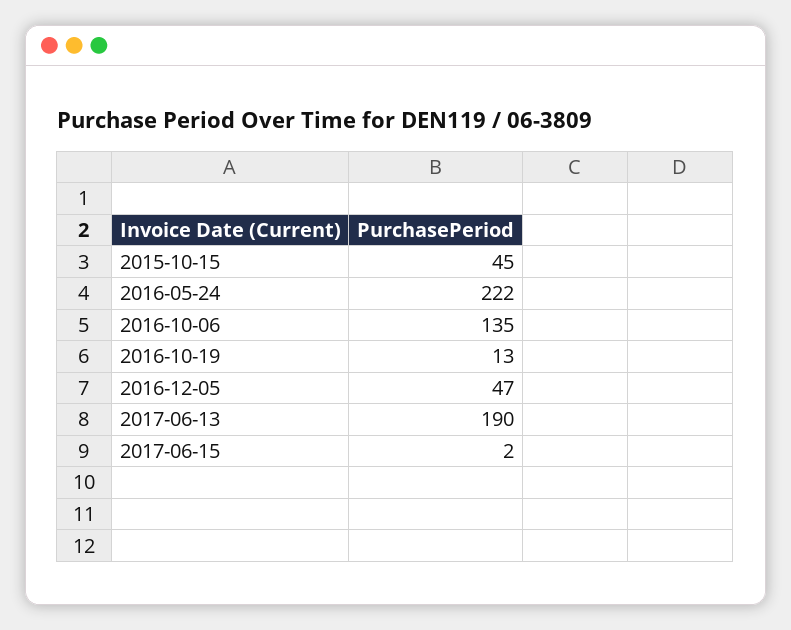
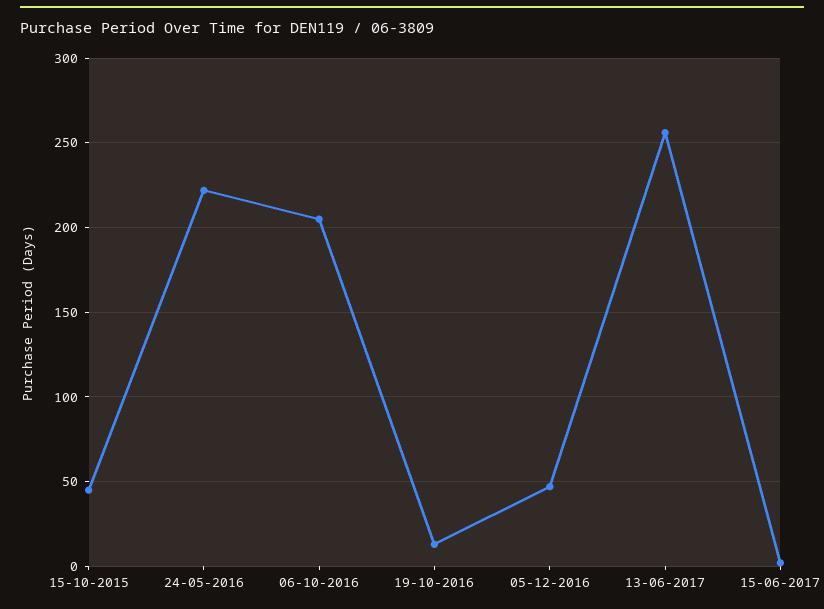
2016-10-06: 135 -> 205
2017-06-13: 190 -> 255

